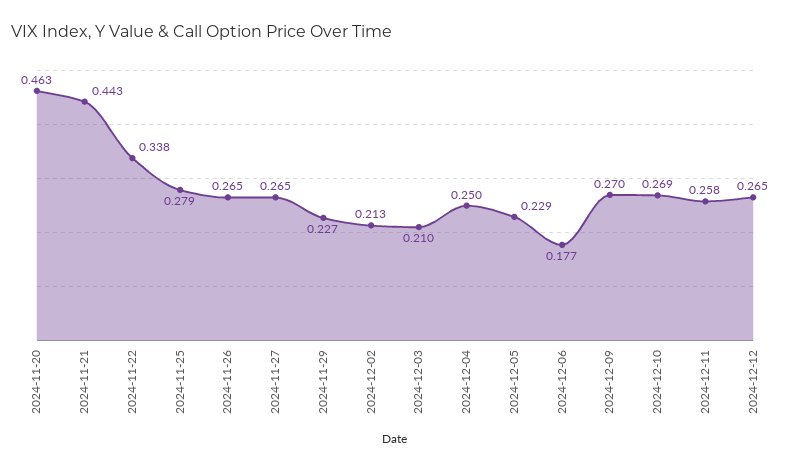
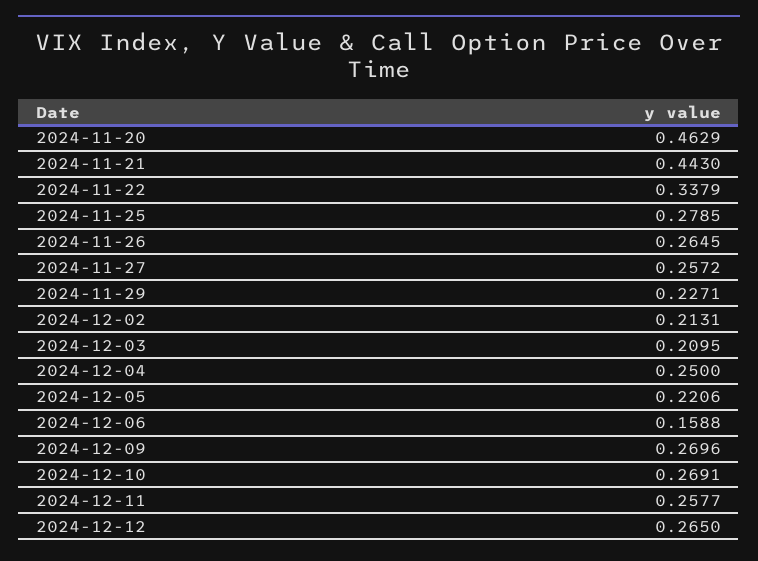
2024-11-27: 0.265 -> 0.2572
2024-12-05: 0.229 -> 0.2206
2024-12-06: 0.177 -> 0.1588

